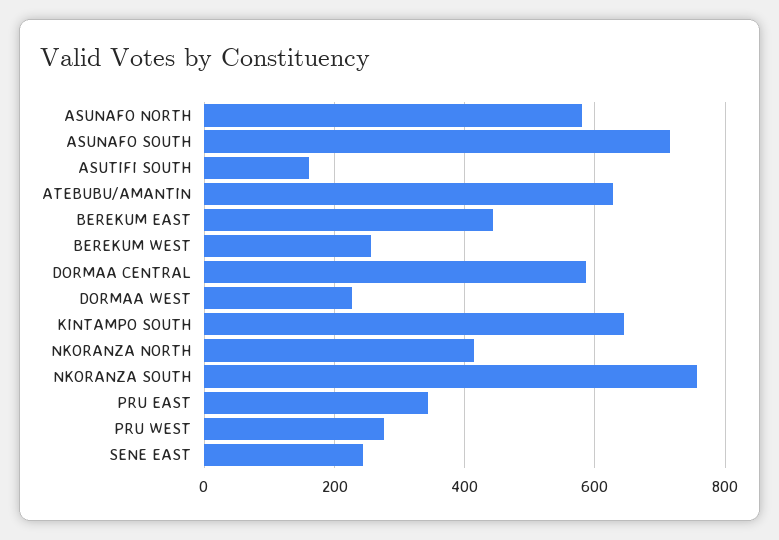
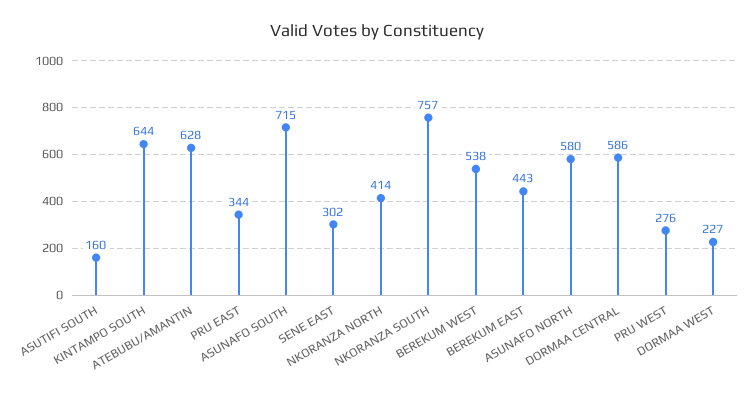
BEREKUM WEST: 260 -> 538
SENE EAST: 240 -> 302

